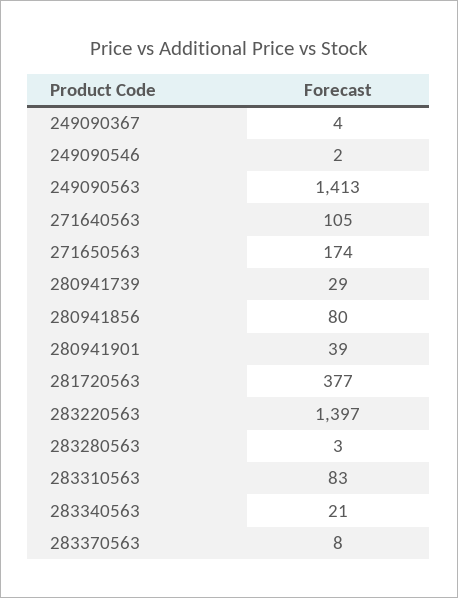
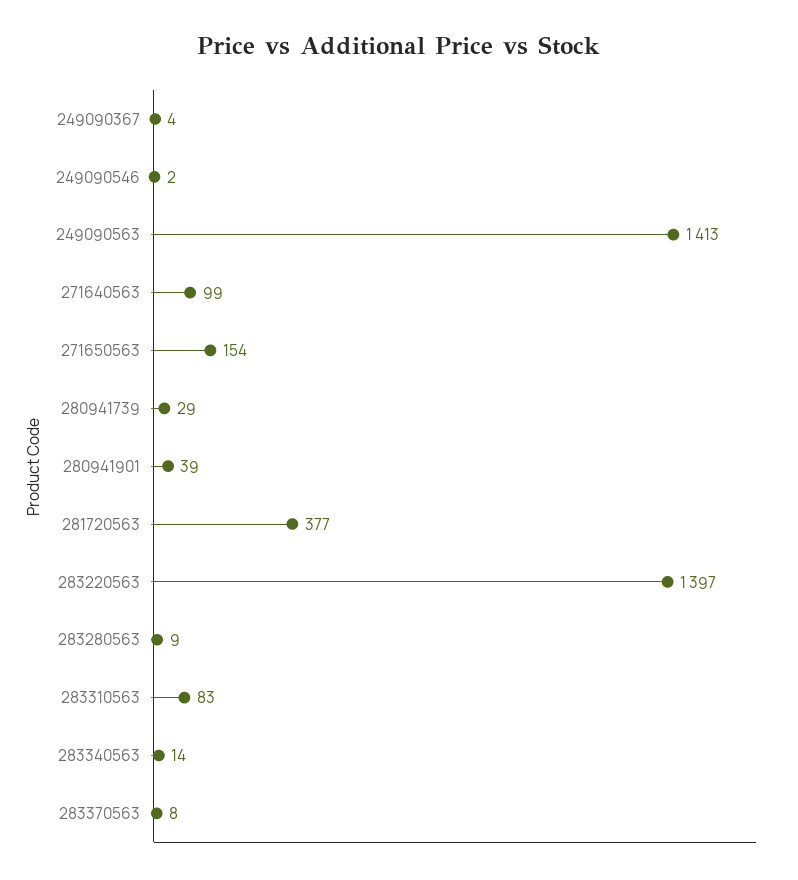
271640563: 105 -> 99
271650563: 174 -> 154
280941856: 80 -> none
283280563: 3 -> 9
283340563: 21 -> 14

